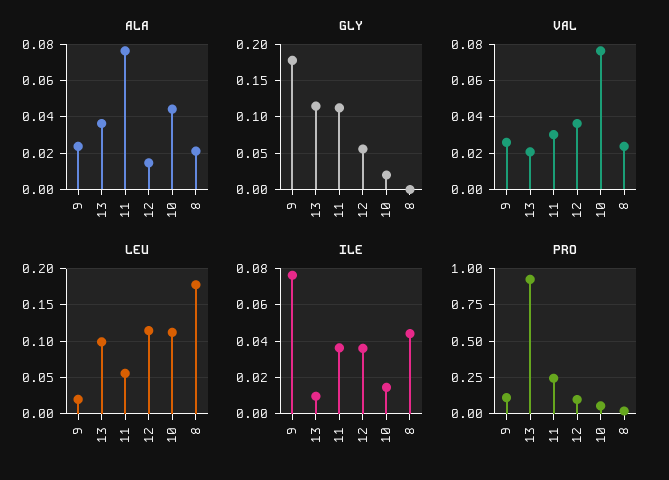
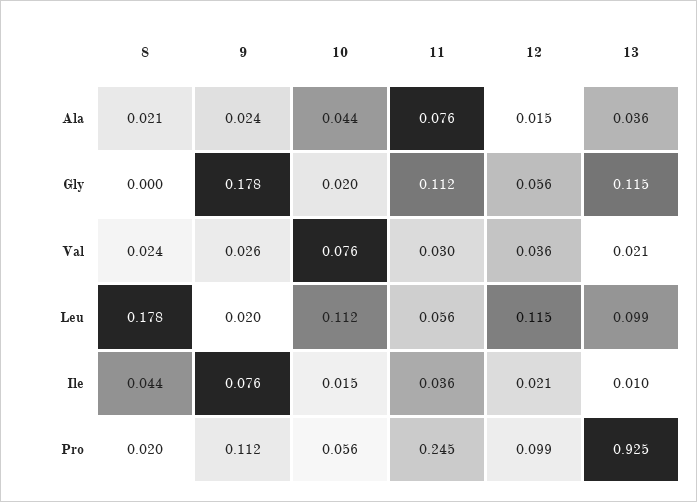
ILE, 12: 0.035 -> 0.021

